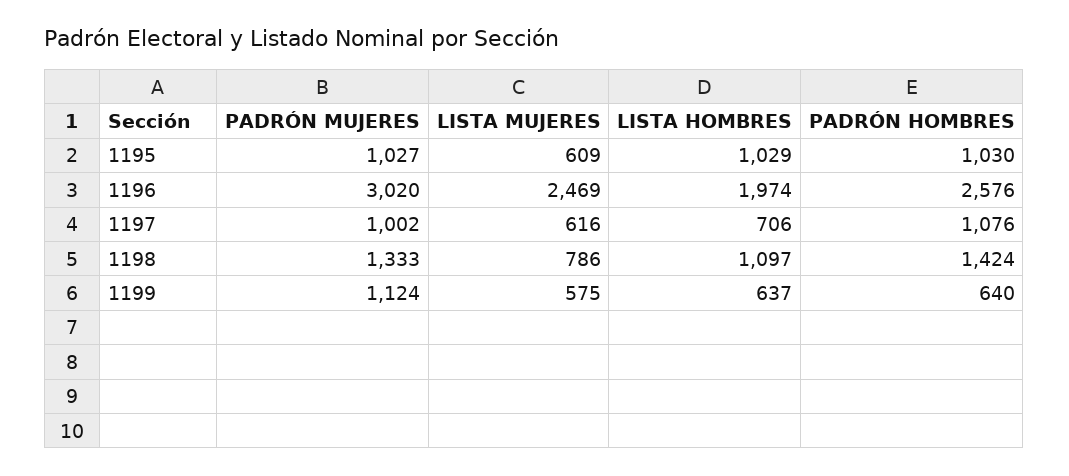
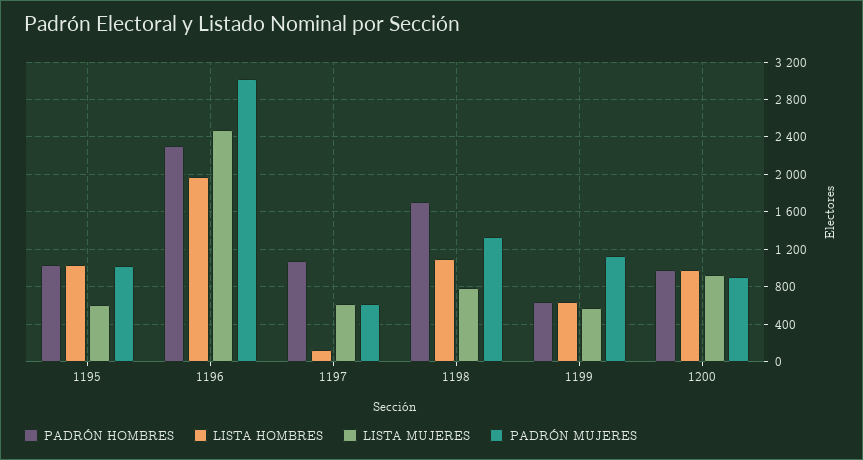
PADRÓN HOMBRES, 1196: 2576 -> 2300
PADRÓN MUJERES, 1197: 1002 -> 600
LISTA HOMBRES, 1197: 706 -> 100
PADRÓN HOMBRES, 1198: 1424 -> 1700
PADRÓN HOMBRES, 1200: none -> 1000
LISTA HOMBRES, 1200: none -> 1000
LISTA MUJERES, 1200: none -> 900
PADRÓN MUJERES, 1200: none -> 900

